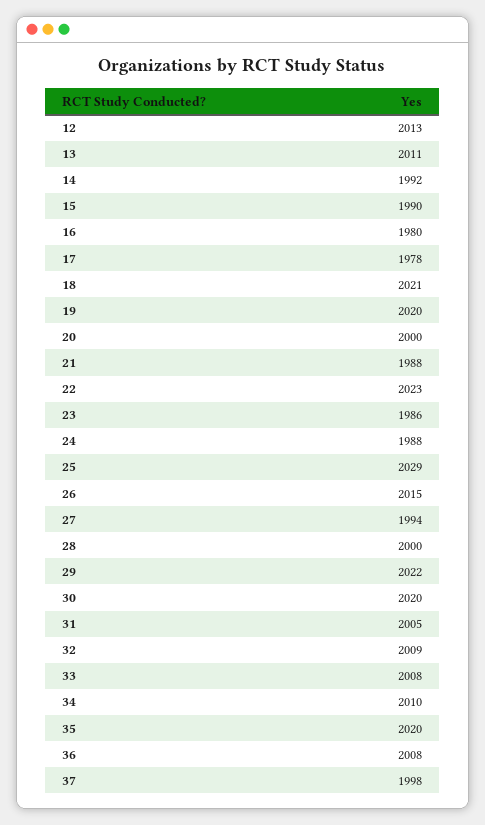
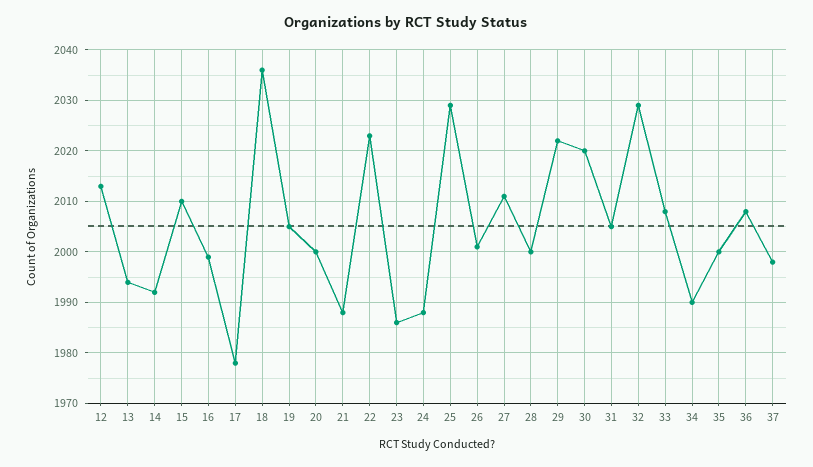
13: 2011 -> 1995
15: 1990 -> 2010
16: 1980 -> 2000
18: 2021 -> 2035
19: 2020 -> 2005
26: 2015 -> 2000
27: 1994 -> 2010
32: 2009 -> 2030
34: 2010 -> 1990
35: 2020 -> 2000

